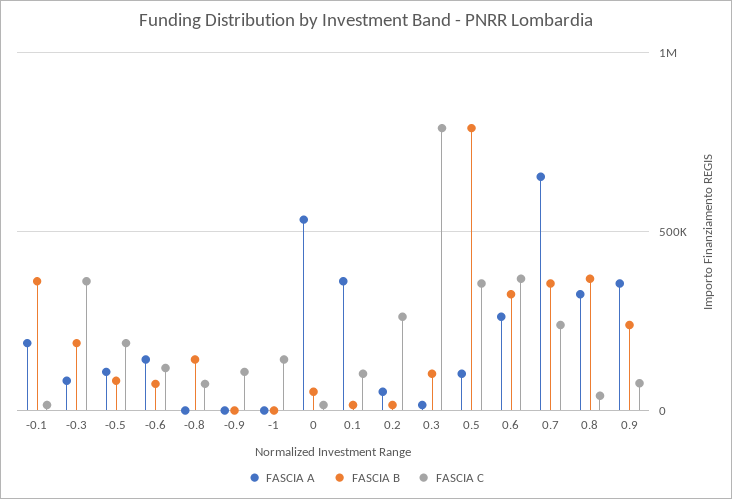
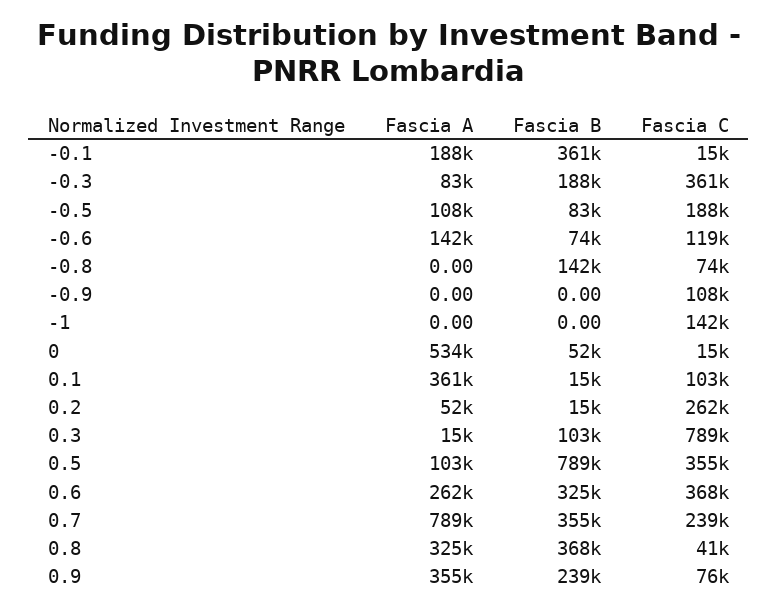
FASCIA A, 0.7: 650000 -> 789000

